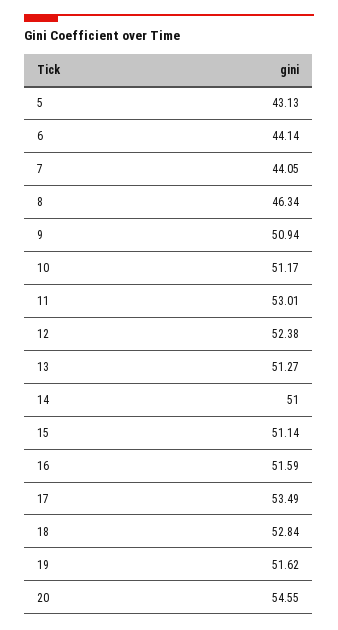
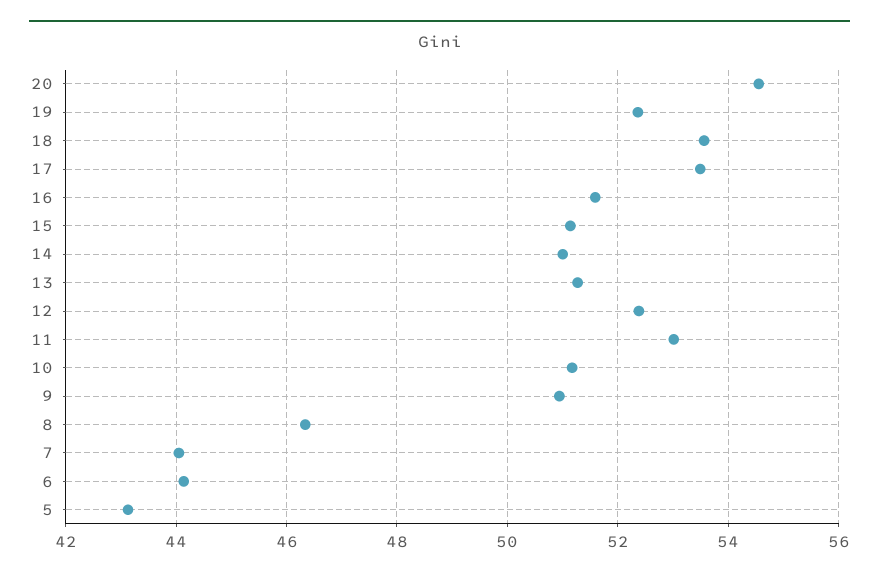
18: 52.84 -> 53.6
19: 51.62 -> 52.4

